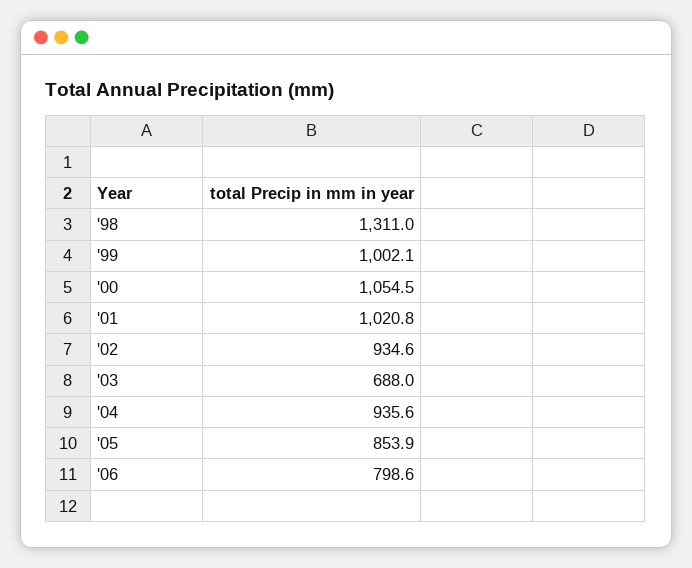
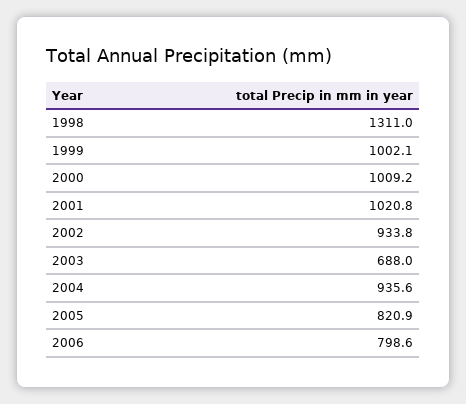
'00: 1054.5 -> 1009.2
'02: 934.6 -> 933.8
'05: 853.9 -> 820.9

